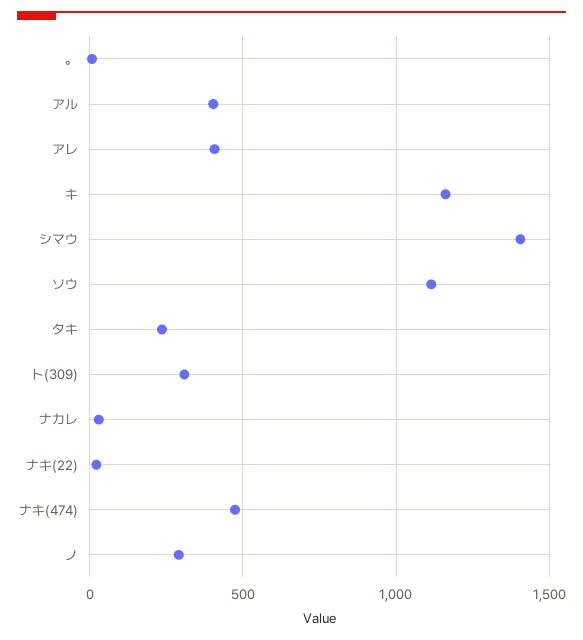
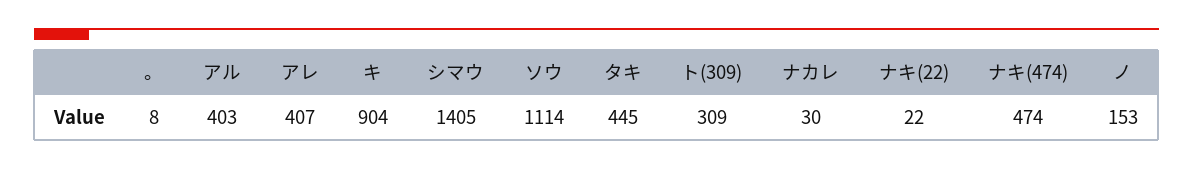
キ: 1150 -> 904
タキ: 250 -> 445
ノ: 300 -> 153

